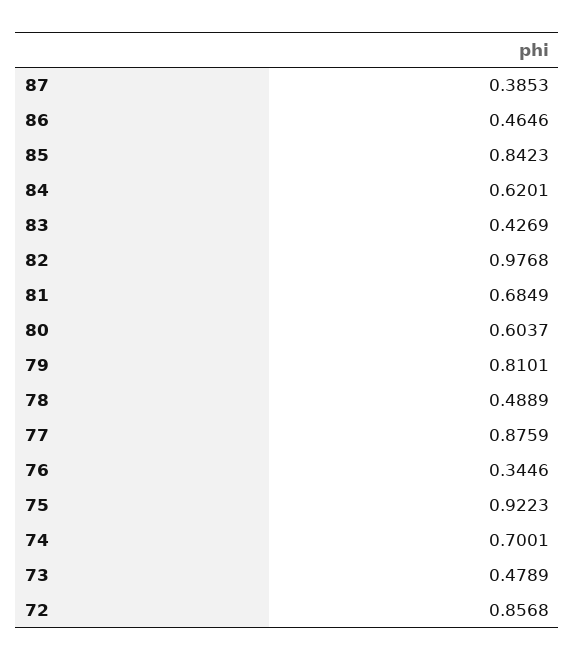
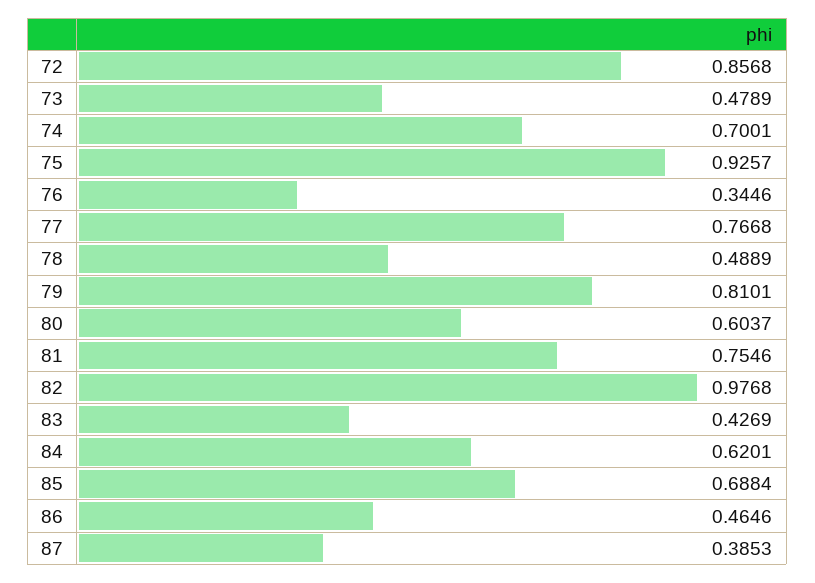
85: 0.8423 -> 0.6884
81: 0.6849 -> 0.7546
77: 0.8759 -> 0.7668
75: 0.9223 -> 0.9257

